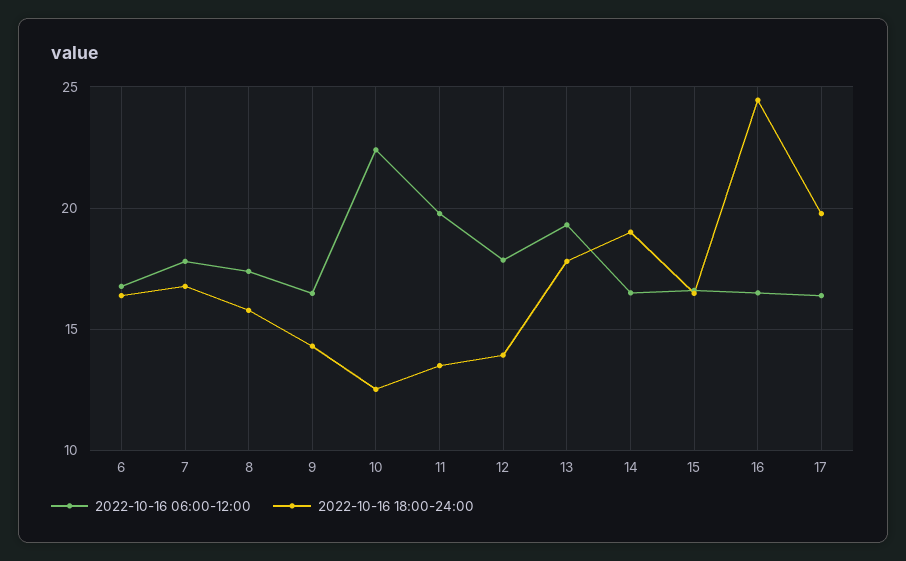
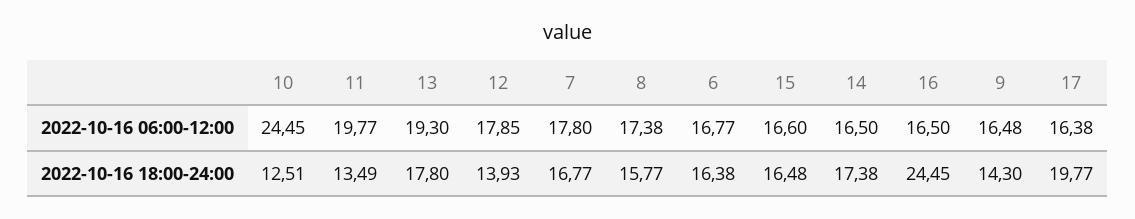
2022-10-16 06:00-12:00, 10: 22.5 -> 24.45
2022-10-16 18:00-24:00, 14: 19 -> 17.38

